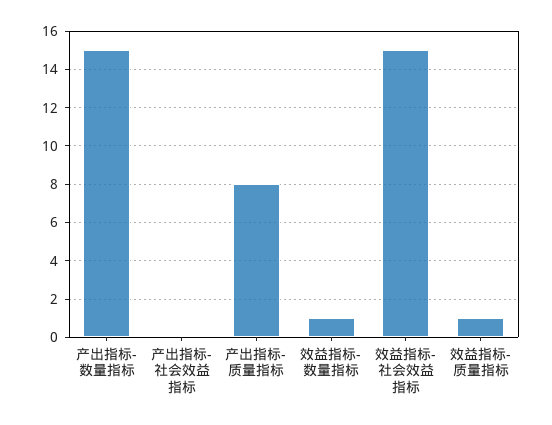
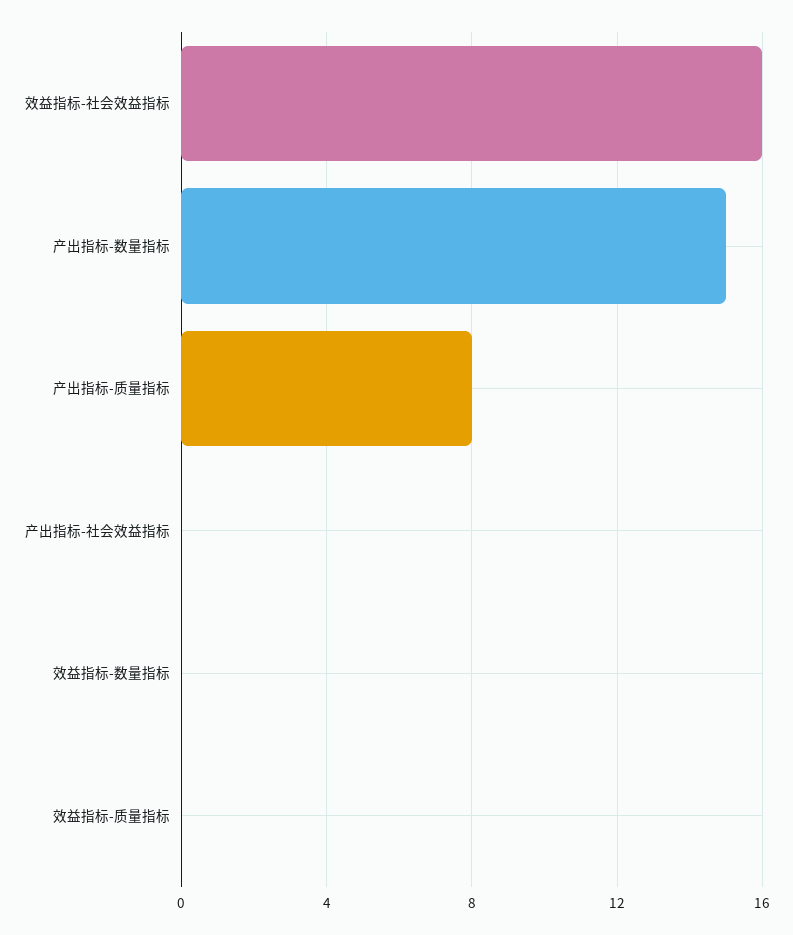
效益指标-数量指标: 1 -> 0
效益指标-社会效益指标: 15 -> 16
效益指标-质量指标: 1 -> 0

